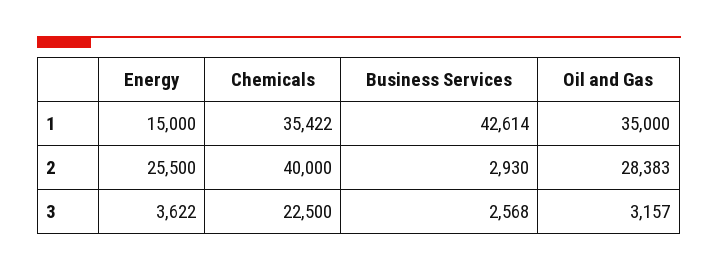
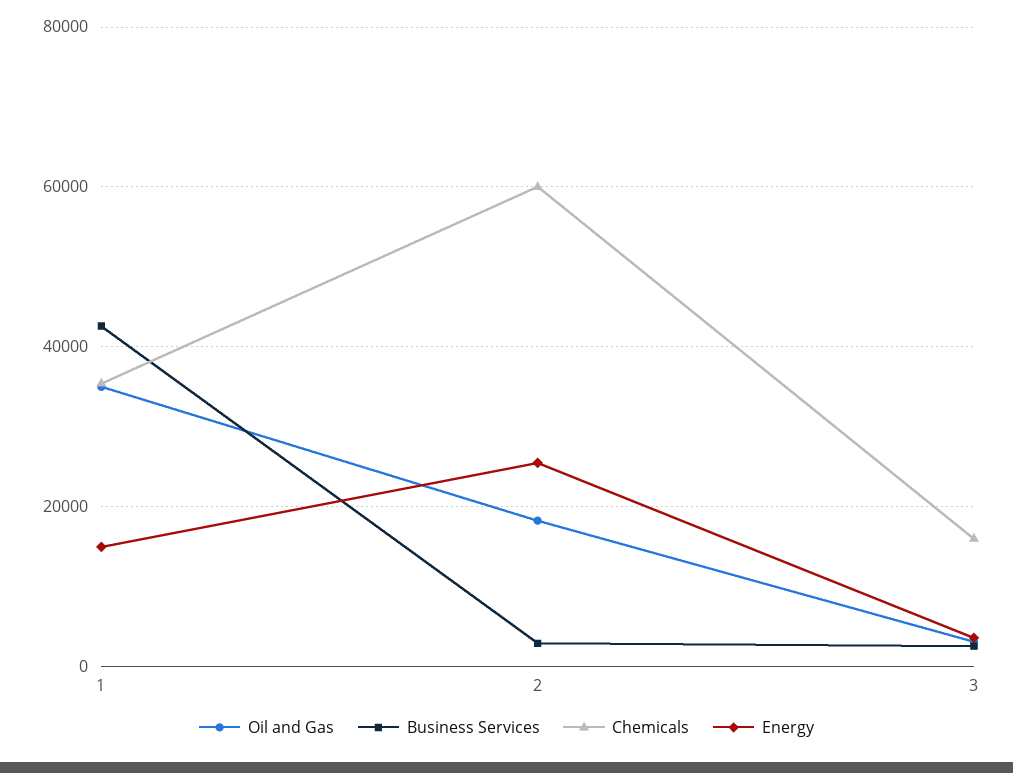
Chemicals, 2: 40000 -> 60000
Oil and Gas, 2: 28383 -> 18000
Chemicals, 3: 22500 -> 16000

